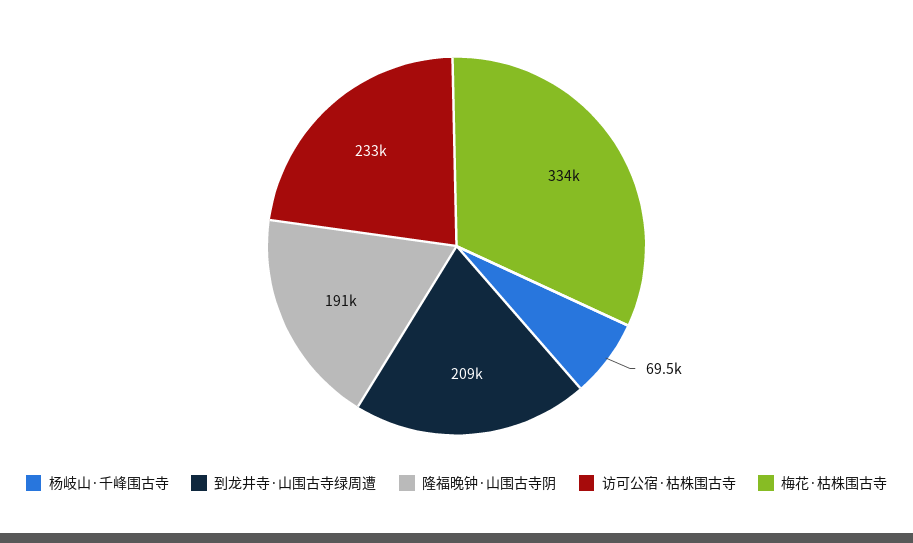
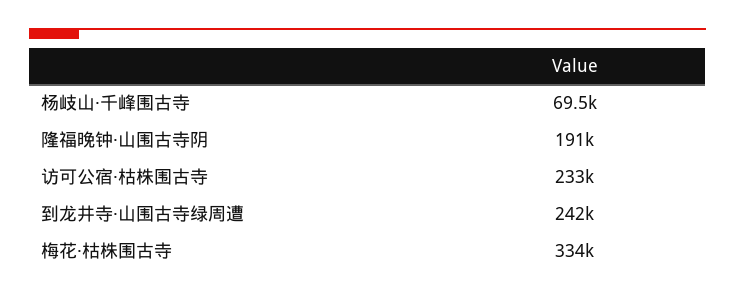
到龙井寺·山围古寺绿周遭: 209000 -> 242000

